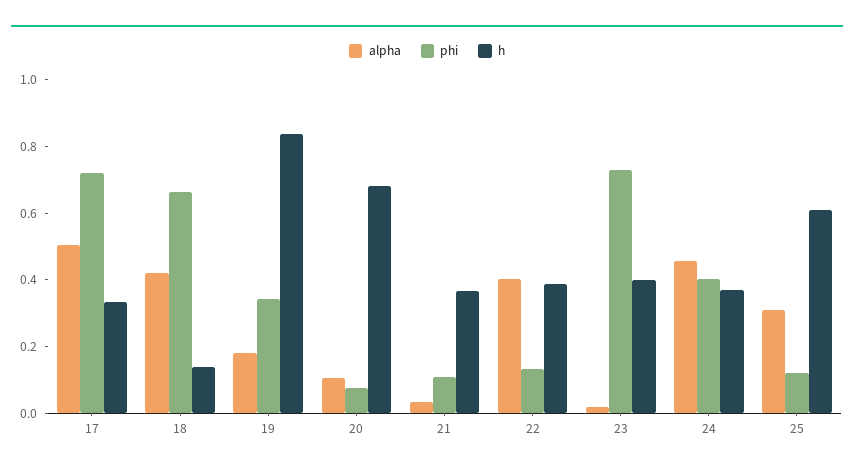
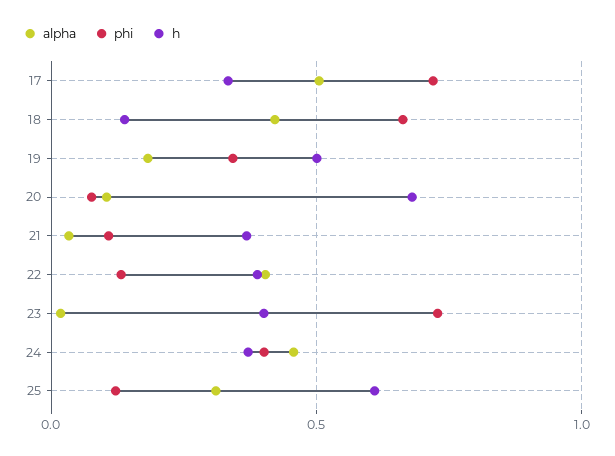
h, 19: 0.85 -> 0.5

